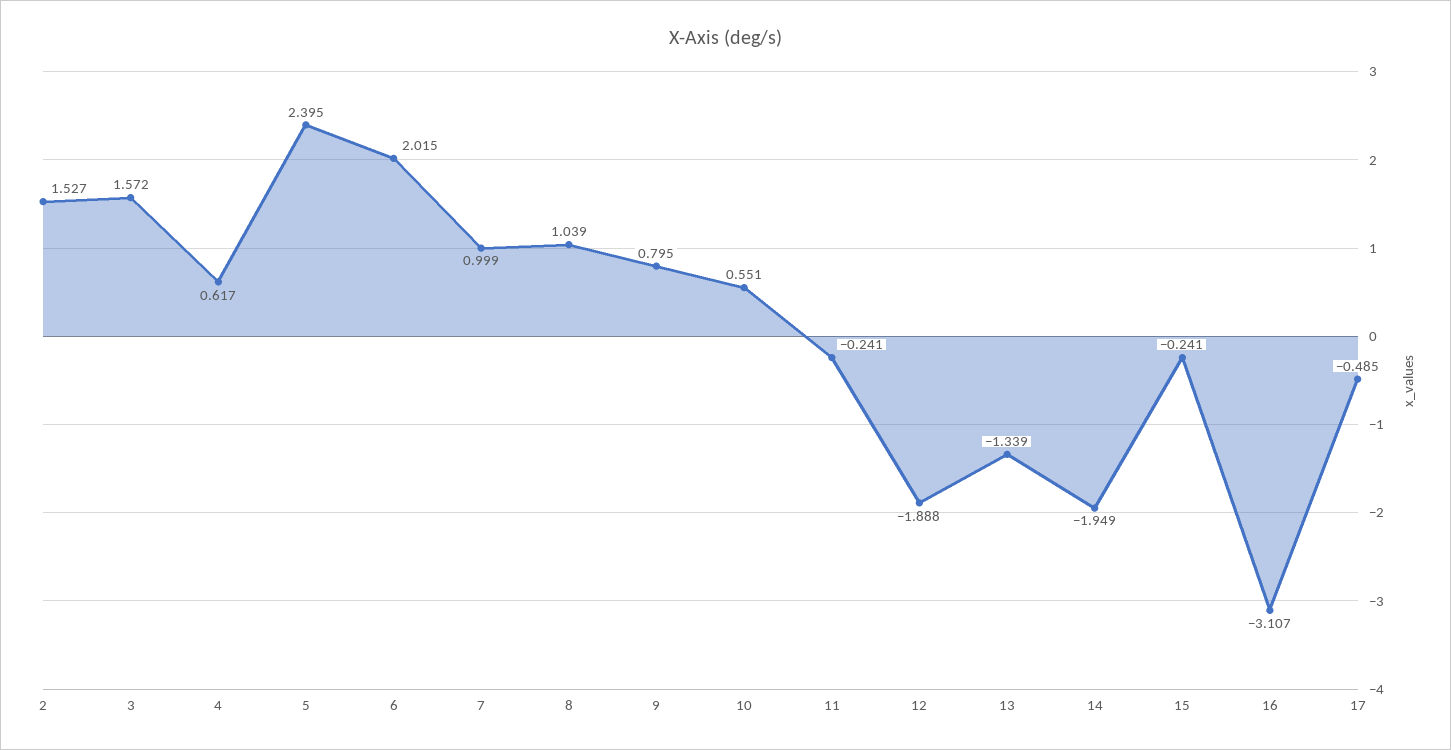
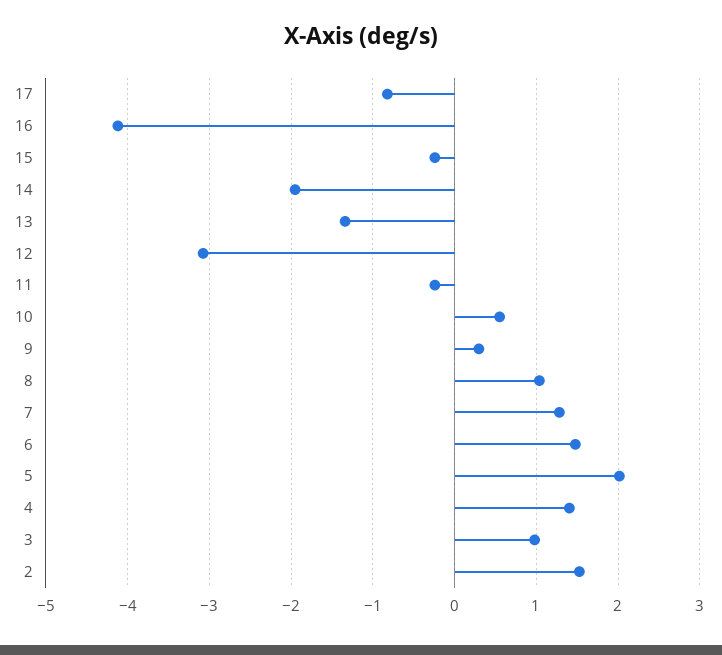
3: 1.572 -> 1
4: 0.617 -> 1.4
5: 2.395 -> 2
6: 2.015 -> 1.5
7: 0.999 -> 1.3
9: 0.795 -> 0.3
12: -1.888 -> -3.1
16: -3.107 -> -4.1
17: -0.485 -> -0.8

